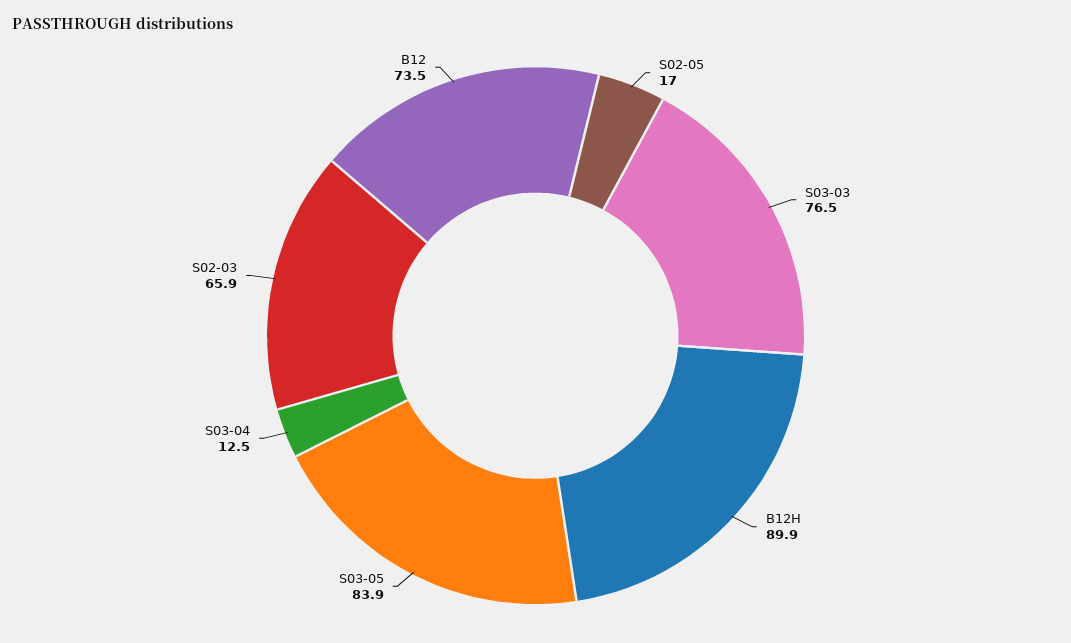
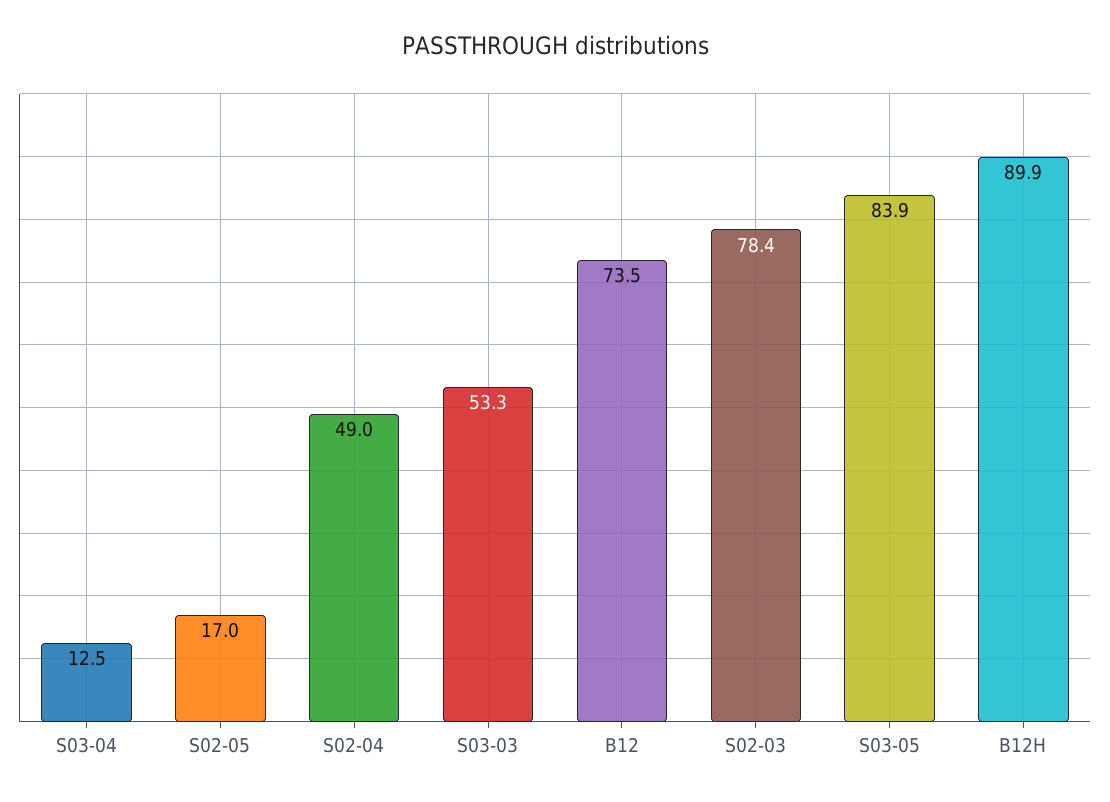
S03-03: 76.5 -> 53.3
S02-03: 65.9 -> 78.4
S02-04: none -> 49

